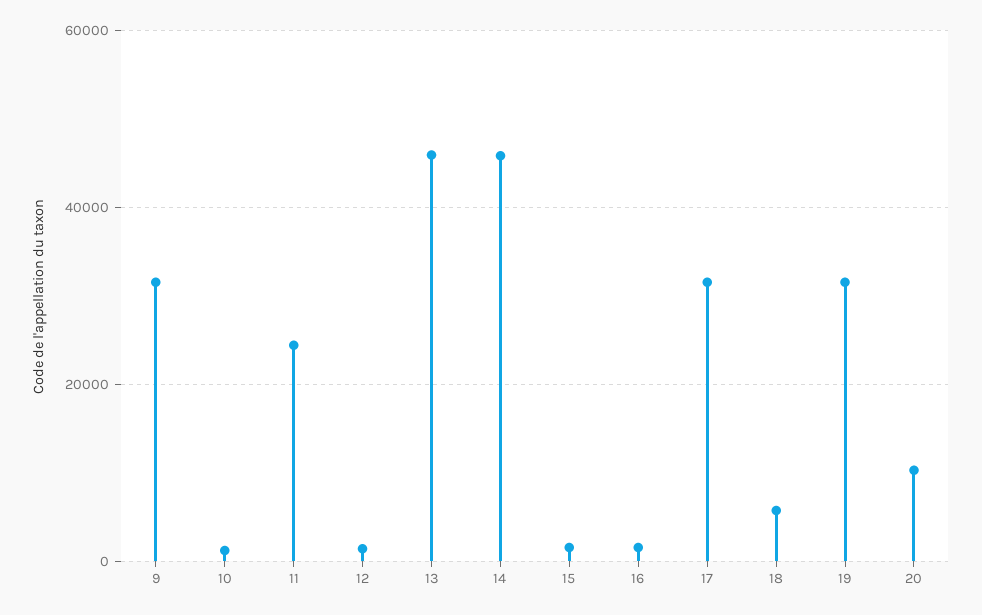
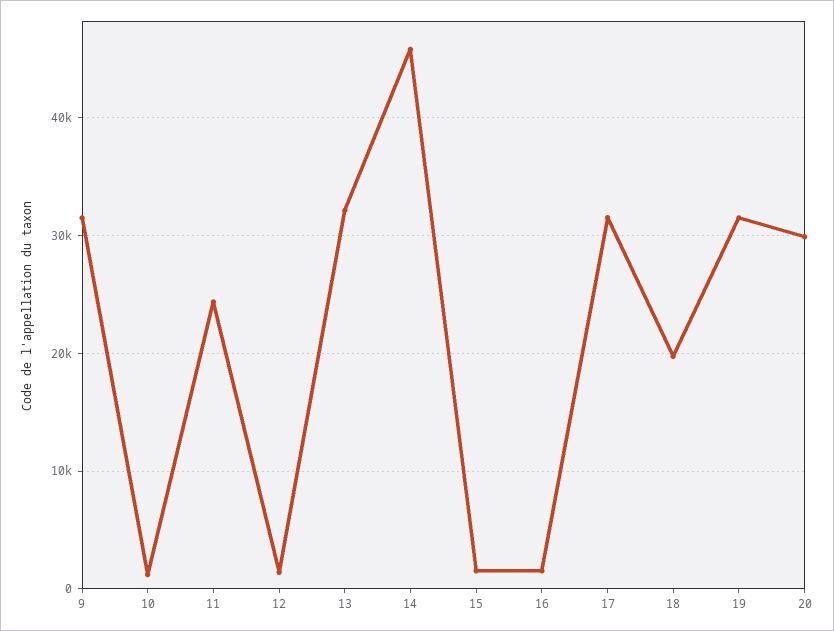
13: 46000 -> 32000
18: 6000 -> 20000
20: 10000 -> 30000

